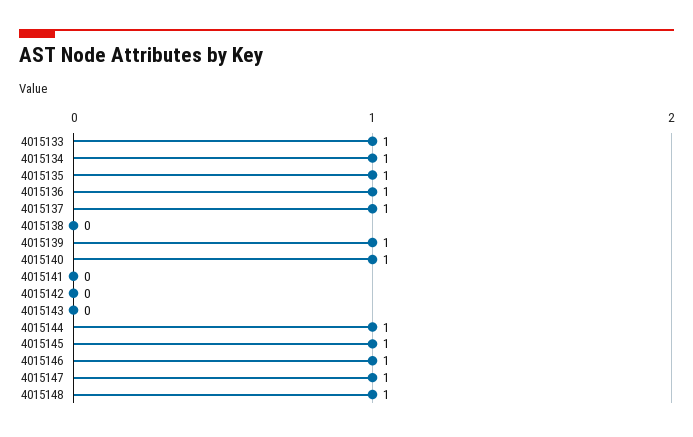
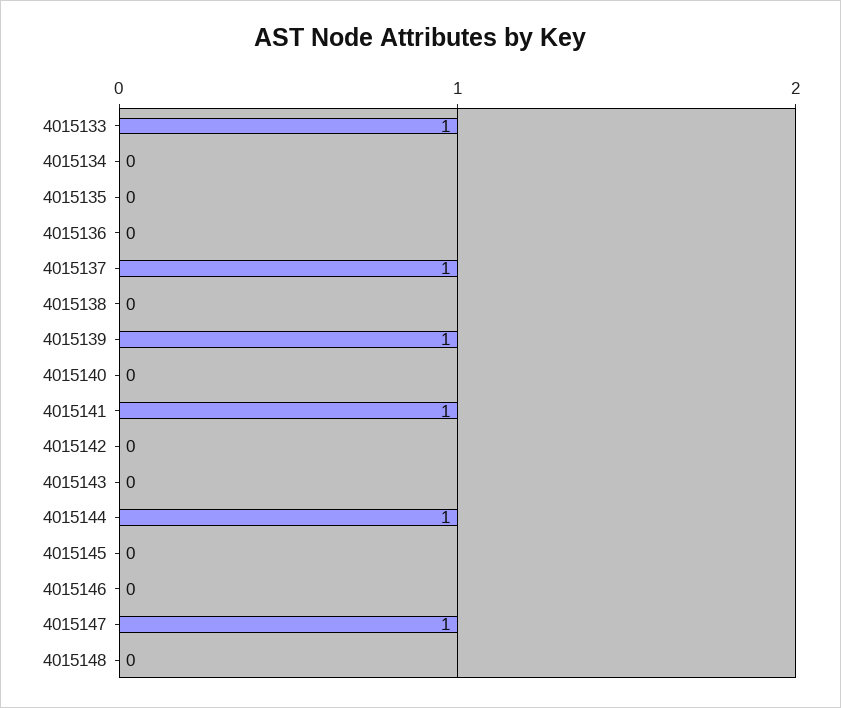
4015134: 1 -> 0
4015135: 1 -> 0
4015136: 1 -> 0
4015140: 1 -> 0
4015141: 0 -> 1
4015145: 1 -> 0
4015146: 1 -> 0
4015148: 1 -> 0

